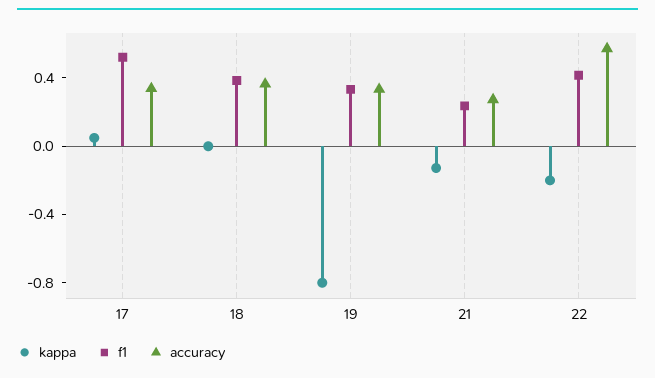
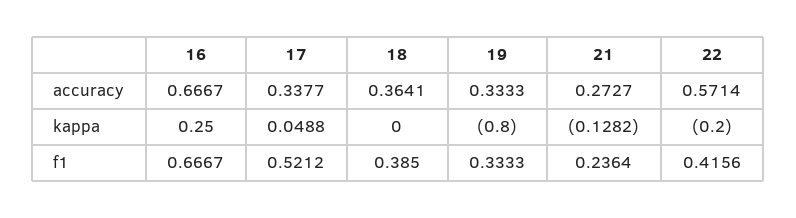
accuracy, 16: none -> 0.6667
kappa, 16: none -> 0.25
f1, 16: none -> 0.6667

